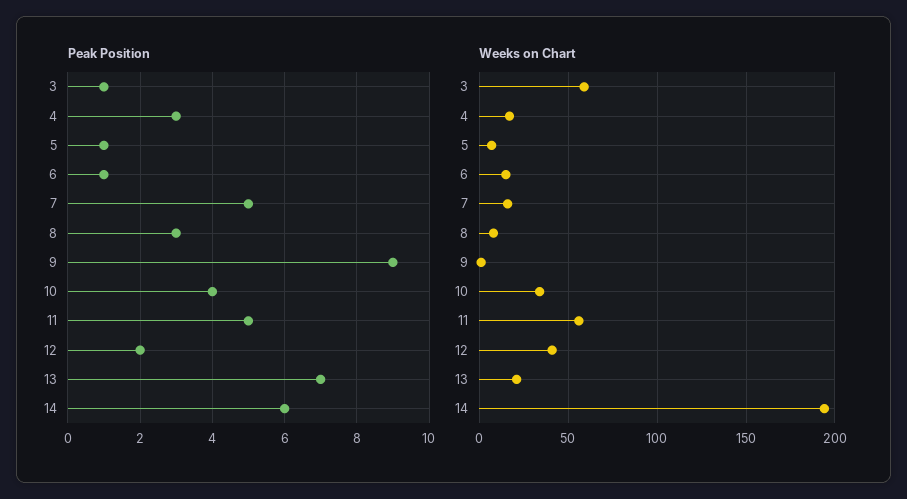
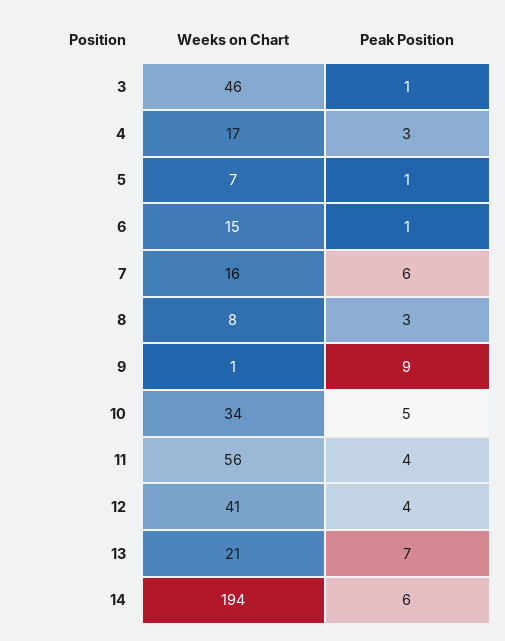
Peak Position, 7: 5 -> 6
Peak Position, 10: 4 -> 5
Peak Position, 11: 5 -> 4
Peak Position, 12: 2 -> 4
Weeks on Chart, 3: 60 -> 46

